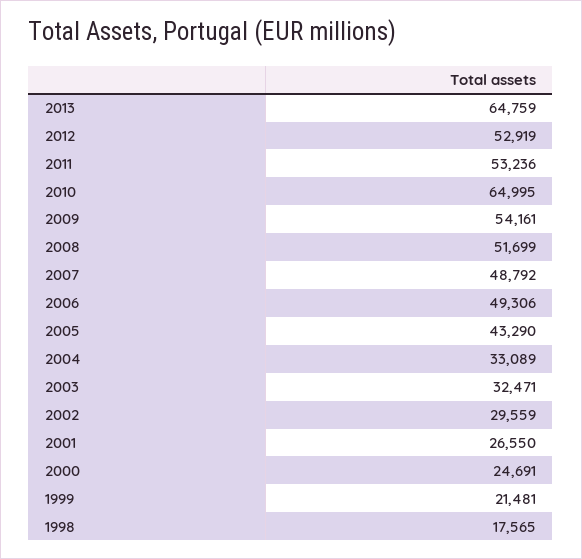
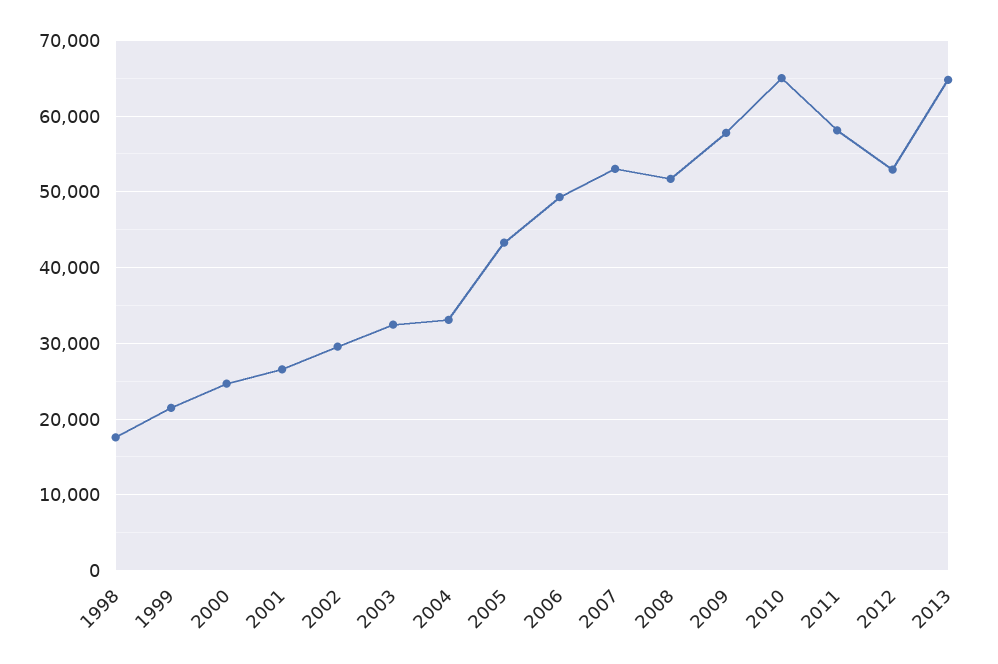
2011: 53236 -> 58000
2009: 54161 -> 58000
2007: 48792 -> 53000

